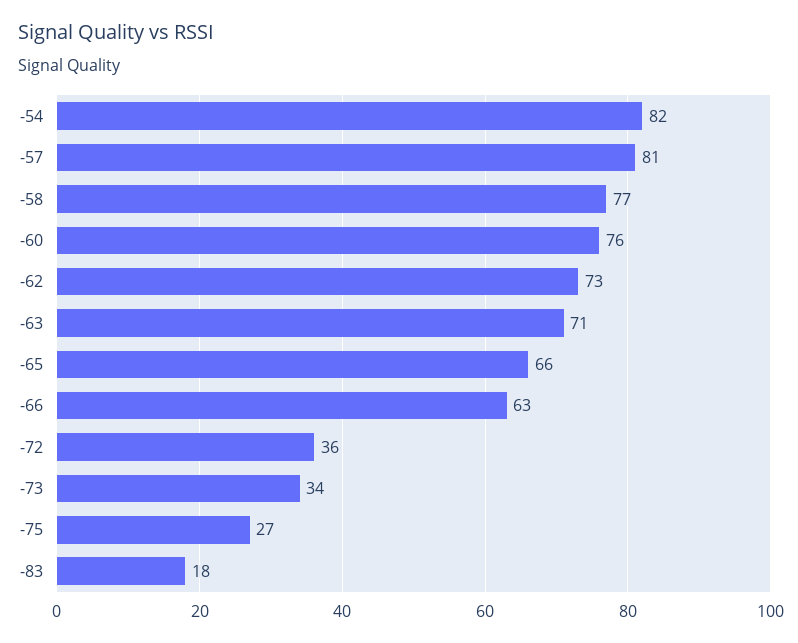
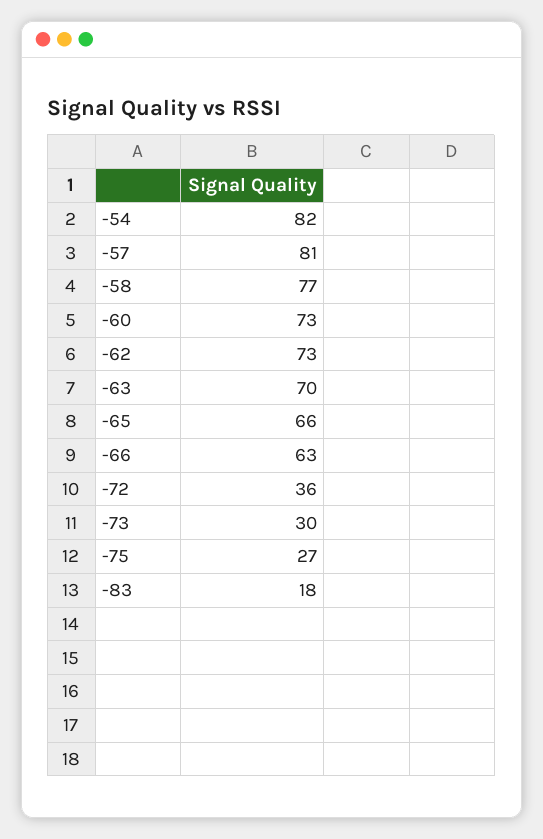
-60: 76 -> 73
-63: 71 -> 70
-73: 34 -> 30

